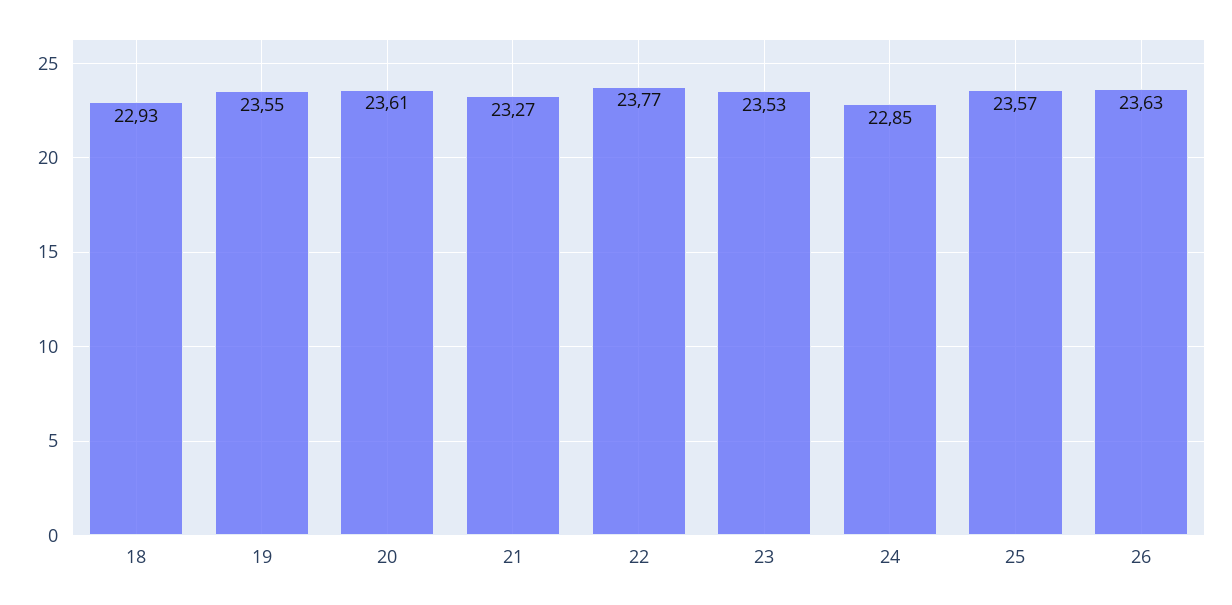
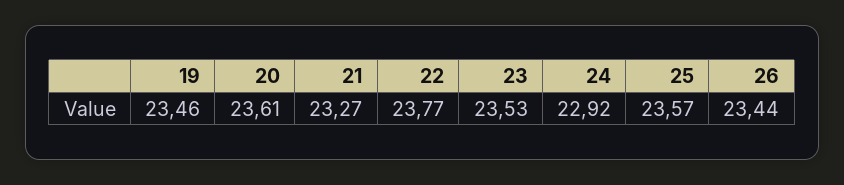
18: 22.93 -> none
19: 23.55 -> 23.46
24: 22.85 -> 22.92
26: 23.63 -> 23.44

